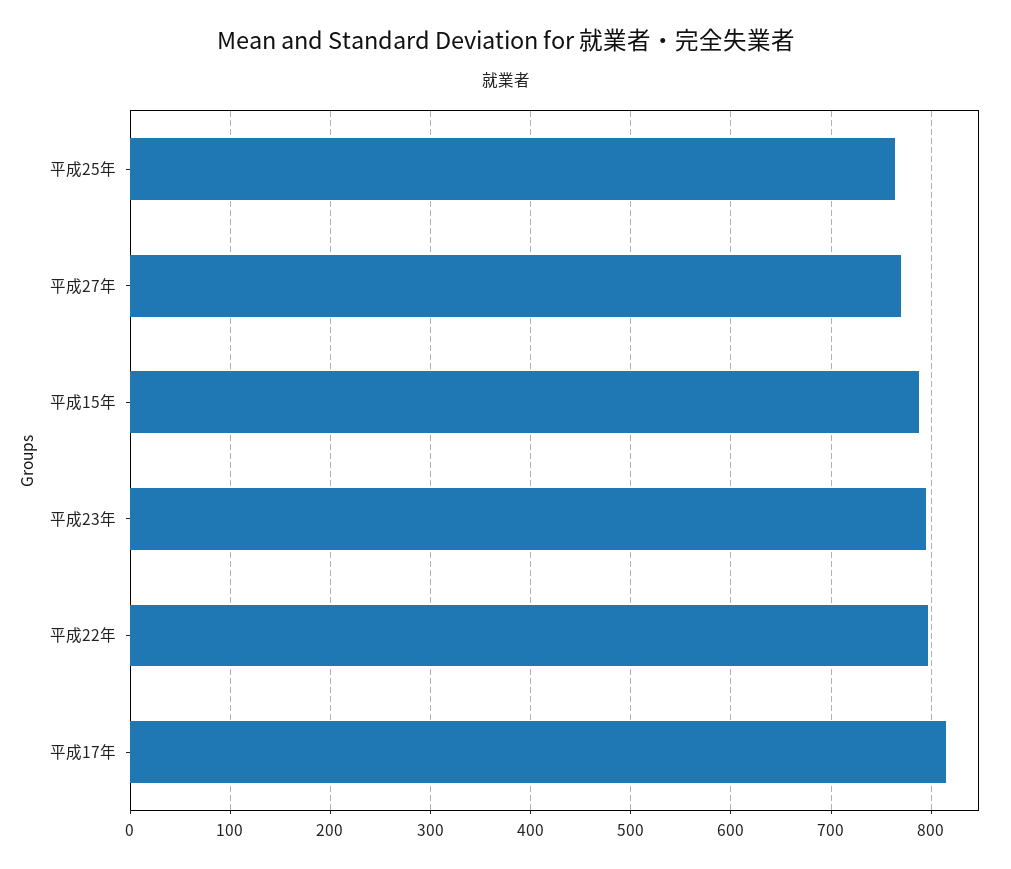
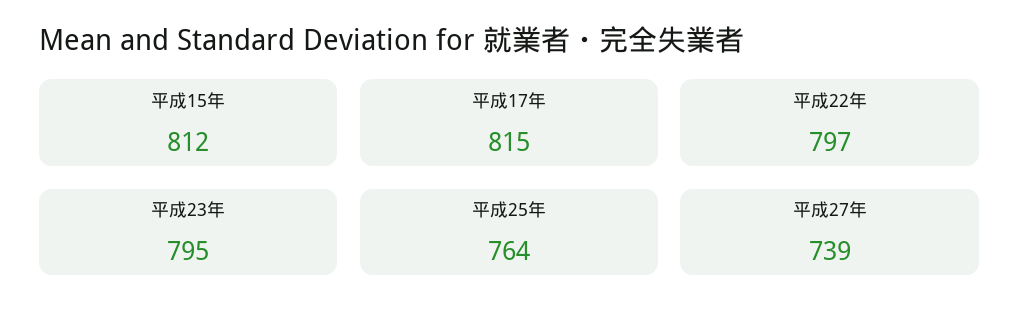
平成27年: 770 -> 739
平成15年: 790 -> 812

